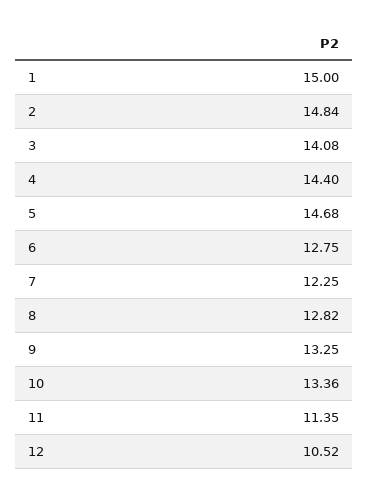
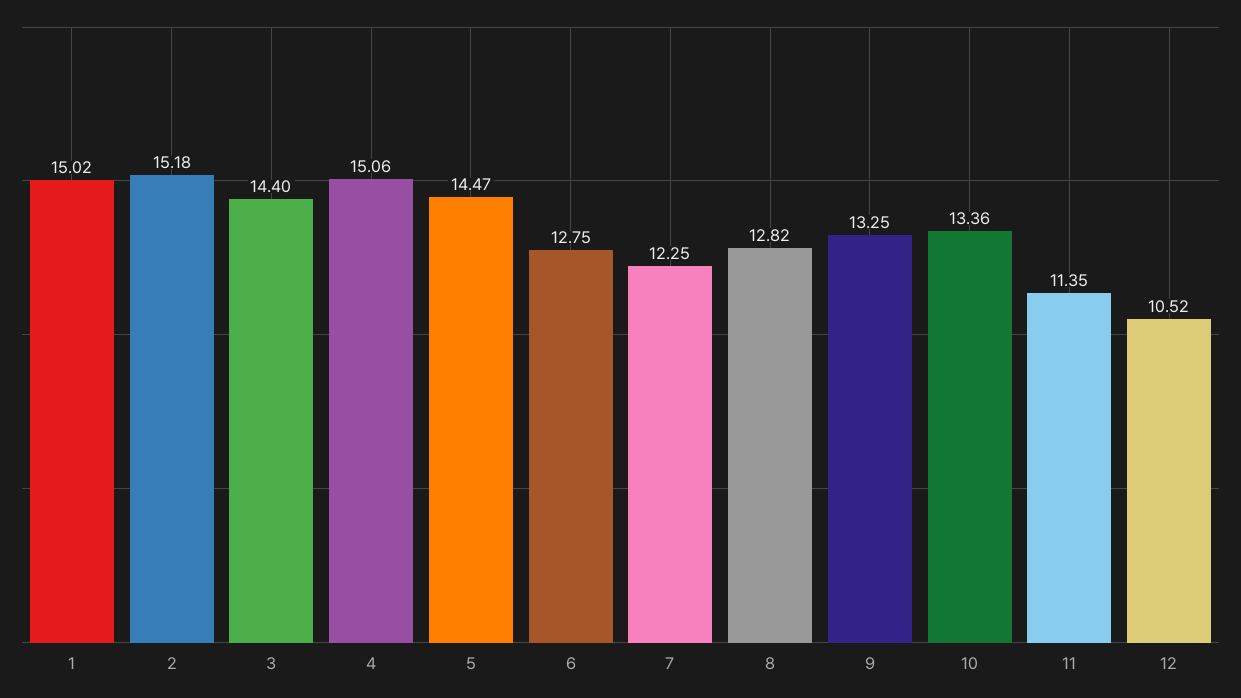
1: 15 -> 15.02
2: 14.84 -> 15.18
3: 14.08 -> 14.4
4: 14.4 -> 15.06
5: 14.68 -> 14.47

